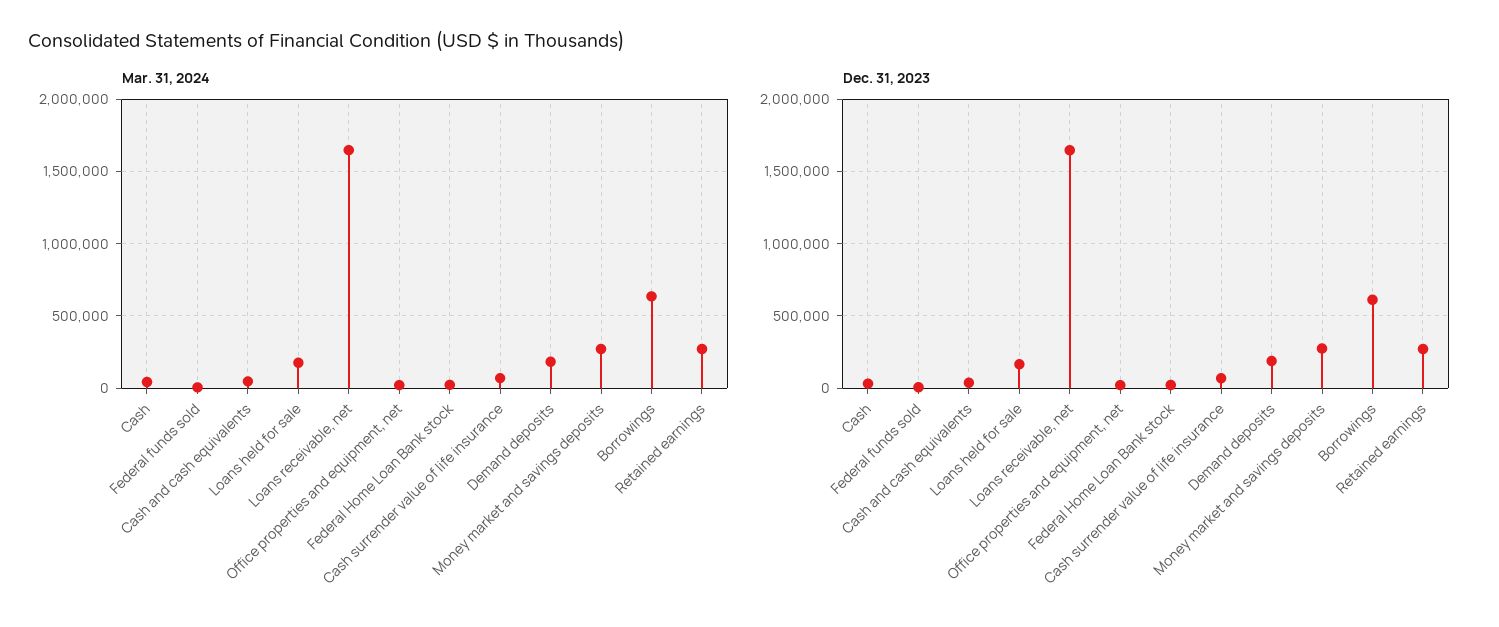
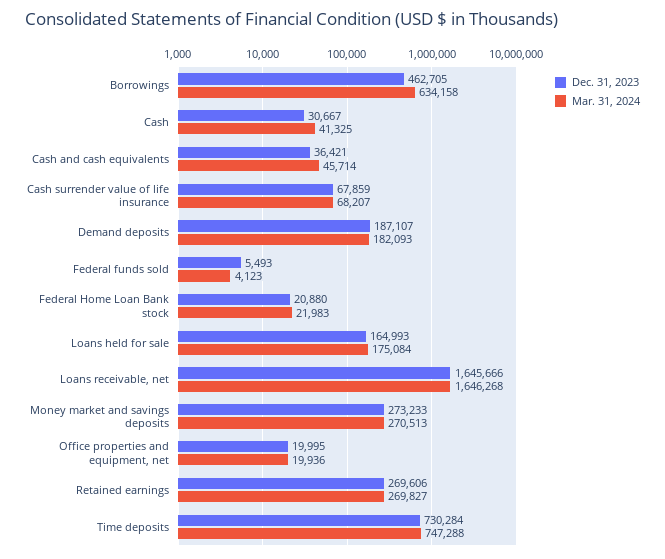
Dec. 31, 2023, Borrowings: 600000 -> 462705
Dec. 31, 2023, Time deposits: none -> 730284
Mar. 31, 2024, Time deposits: none -> 747288

